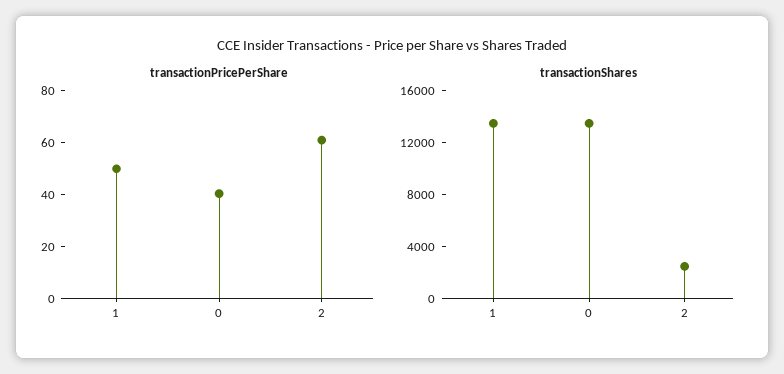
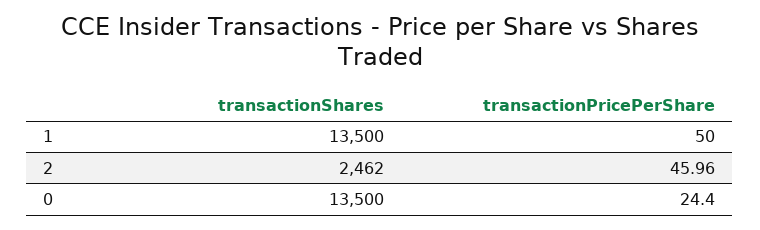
transactionPricePerShare, 0: 40 -> 24.4
transactionPricePerShare, 2: 60 -> 45.96

